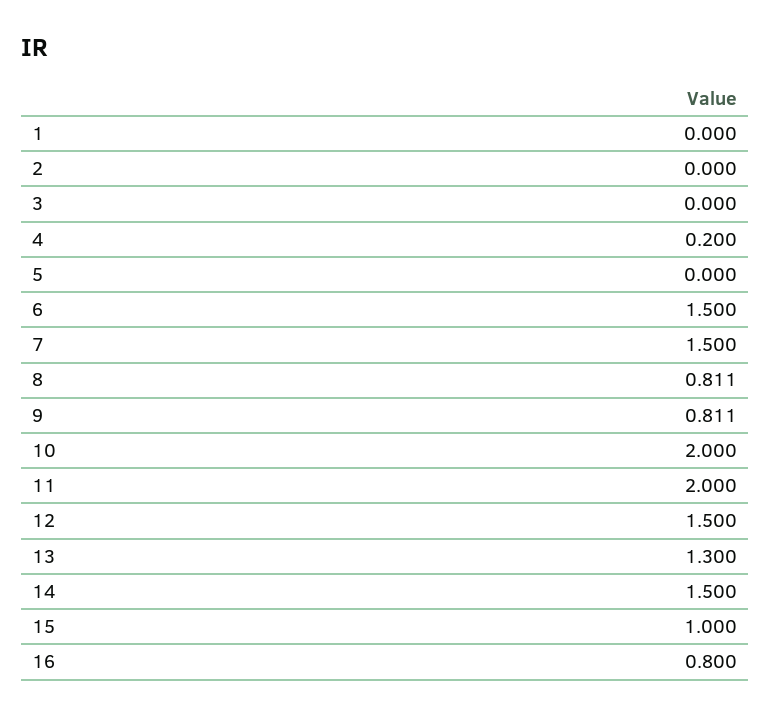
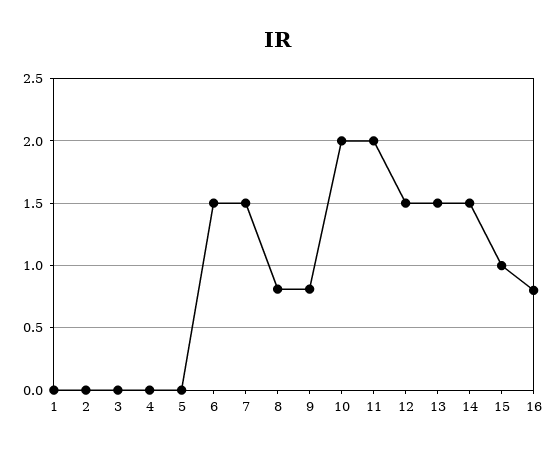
4: 0.2 -> 0
13: 1.3 -> 1.5

